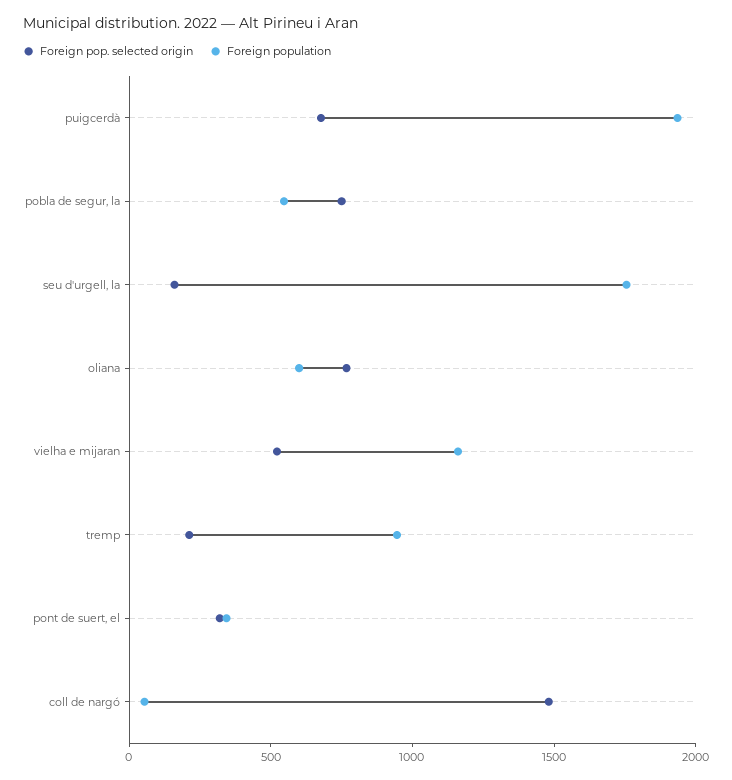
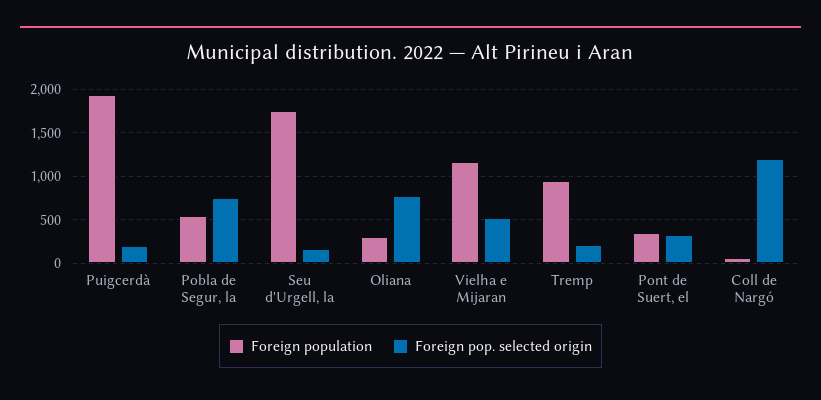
Foreign pop. selected origin, puigcerdà: 700 -> 200
Foreign population, oliana: 600 -> 300
Foreign pop. selected origin, coll de nargó: 1500 -> 1200

